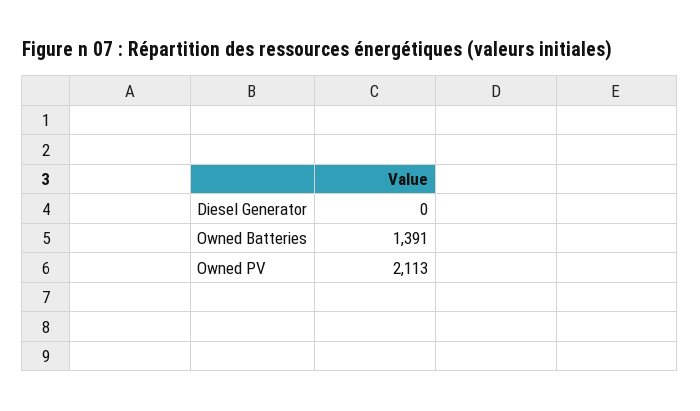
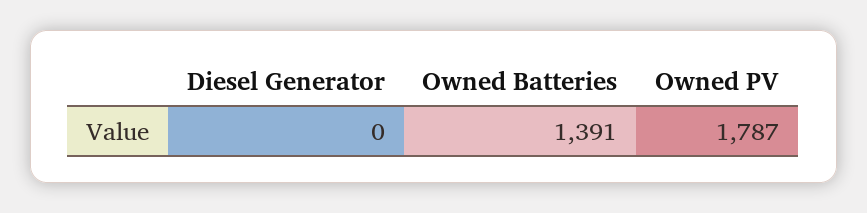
Owned PV: 2113 -> 1787

